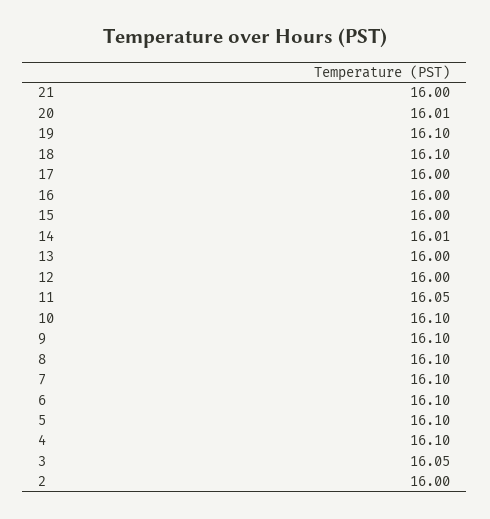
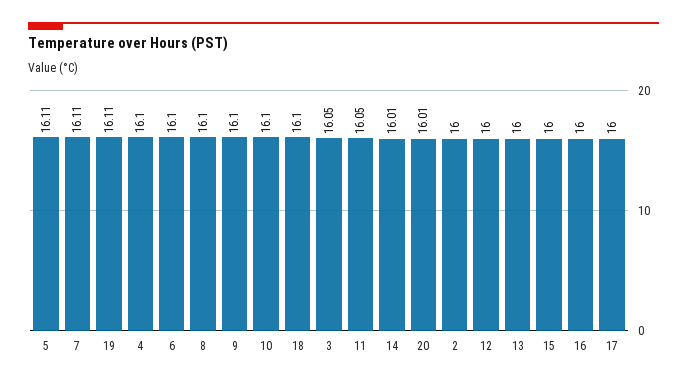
21: 16 -> none
19: 16.1 -> 16.11
7: 16.1 -> 16.11
5: 16.1 -> 16.11

